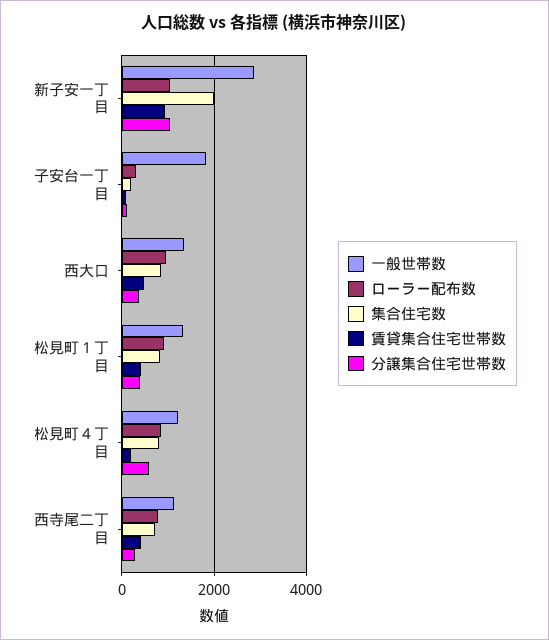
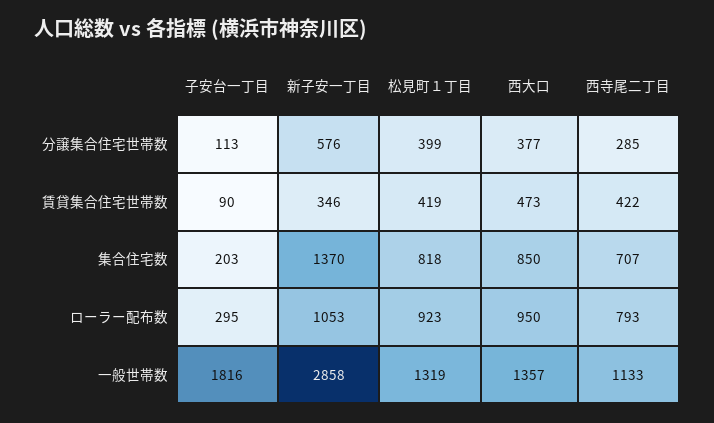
集合住宅数, 新子安一丁目: 2000 -> 1370
賃貸集合住宅世帯数, 新子安一丁目: 1000 -> 346
分譲集合住宅世帯数, 新子安一丁目: 1000 -> 576
一般世帯数, 松見町４丁目: 1200 -> none
ローラー配布数, 松見町４丁目: 800 -> none
集合住宅数, 松見町４丁目: 800 -> none
賃貸集合住宅世帯数, 松見町４丁目: 200 -> none
分譲集合住宅世帯数, 松見町４丁目: 600 -> none

